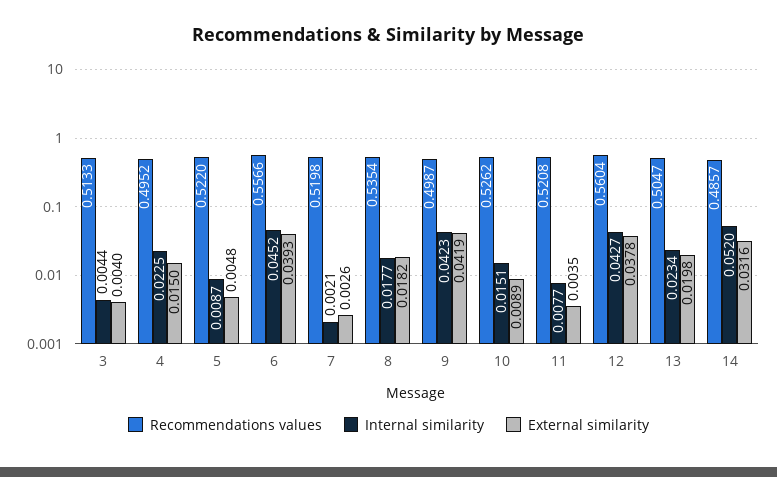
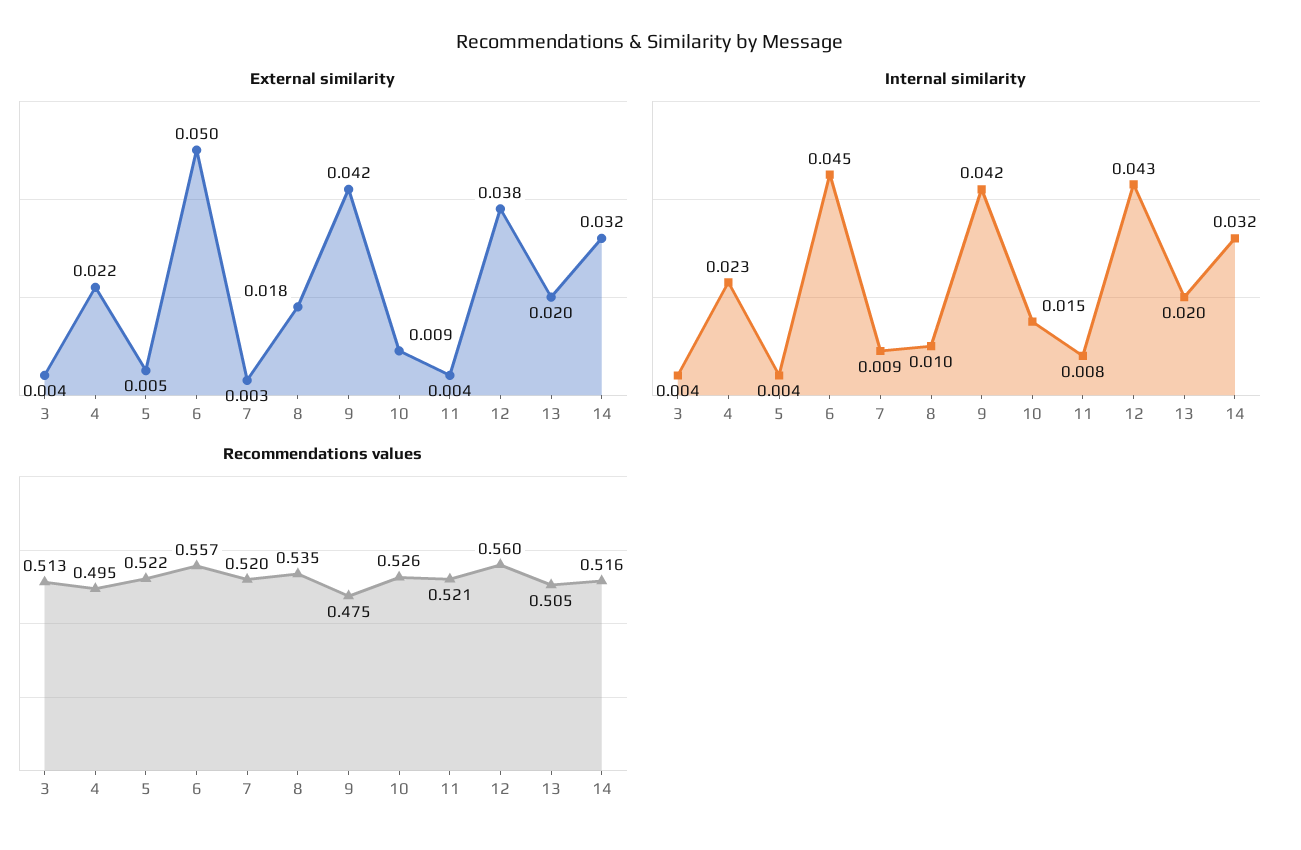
External similarity, 4: 0.015 -> 0.022
Internal similarity, 5: 0.0087 -> 0.004
External similarity, 6: 0.0393 -> 0.05
Internal similarity, 7: 0.0021 -> 0.009
Internal similarity, 8: 0.0177 -> 0.01
Recommendations values, 9: 0.4987 -> 0.475
Internal similarity, 13: 0.0234 -> 0.02
Recommendations values, 14: 0.4857 -> 0.516
Internal similarity, 14: 0.052 -> 0.032

